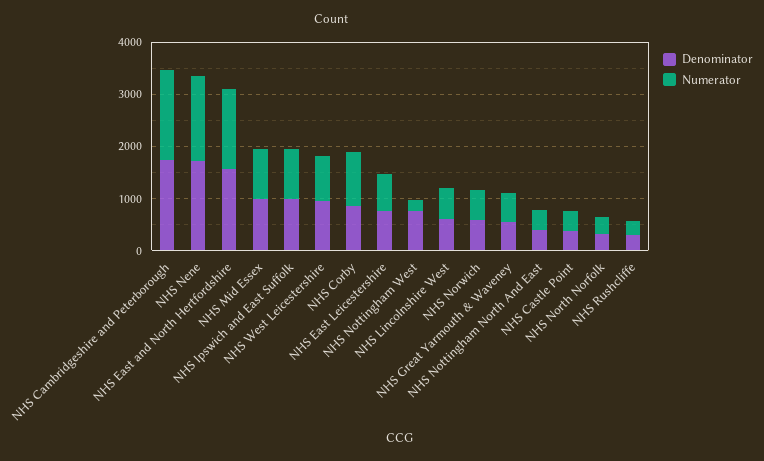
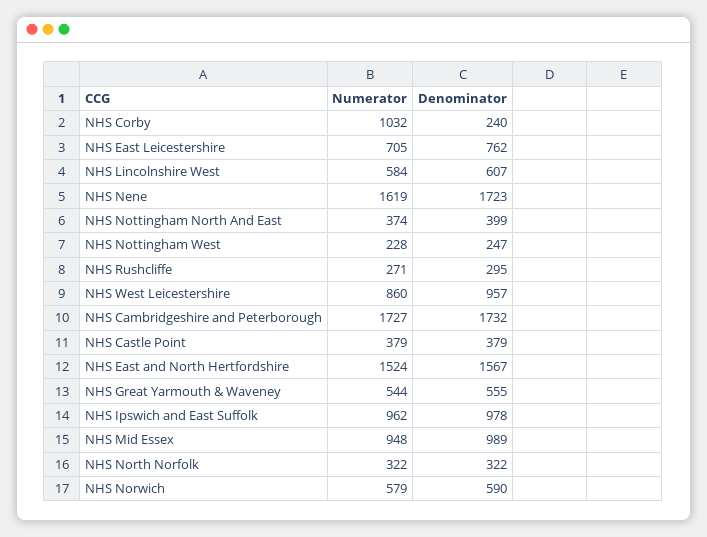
Denominator, NHS Corby: 800 -> 240
Denominator, NHS Nottingham West: 800 -> 247

